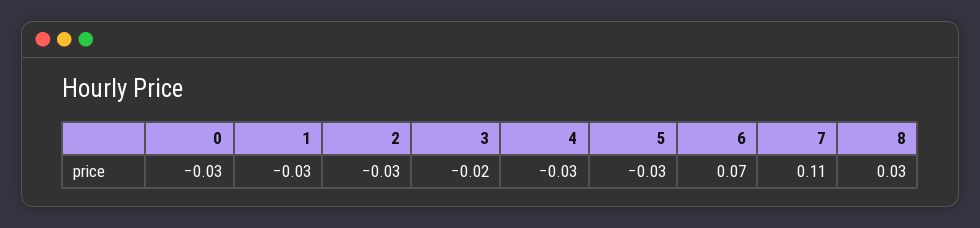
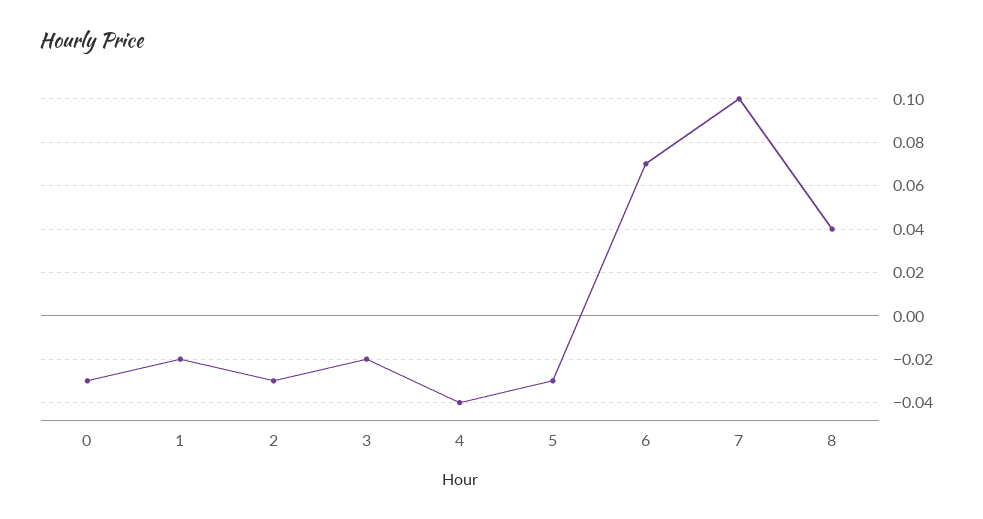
1: -0.03 -> -0.02
4: -0.03 -> -0.04
7: 0.11 -> 0.1
8: 0.03 -> 0.04

